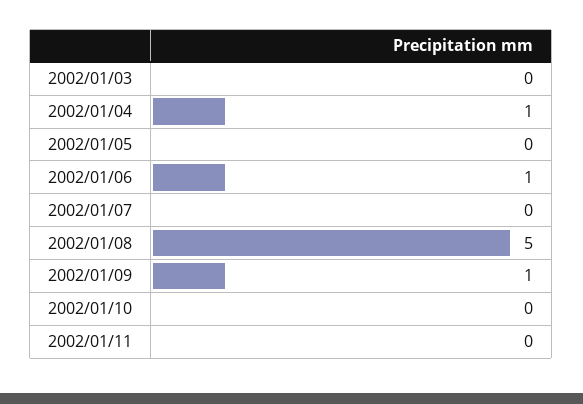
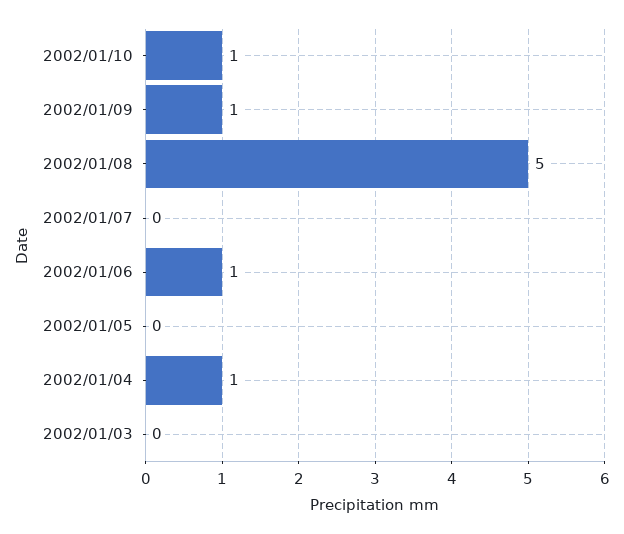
2002/01/10: 0 -> 1
2002/01/11: 0 -> none

